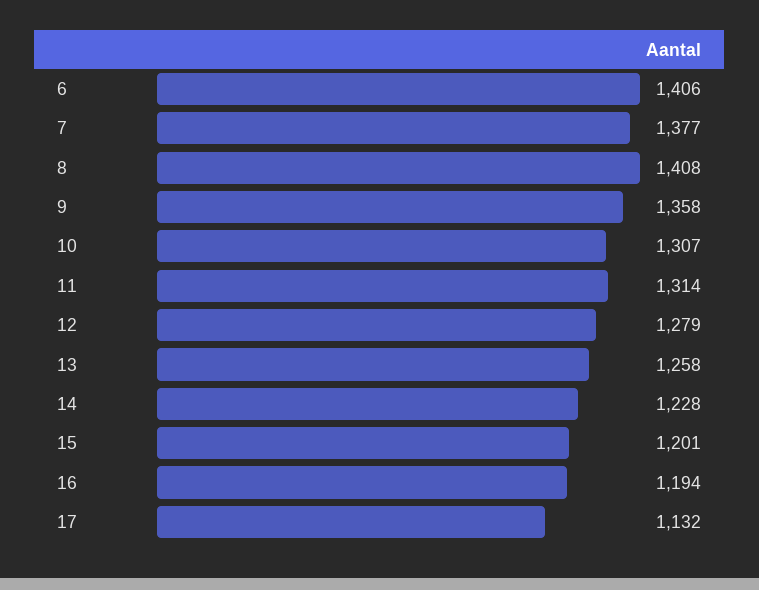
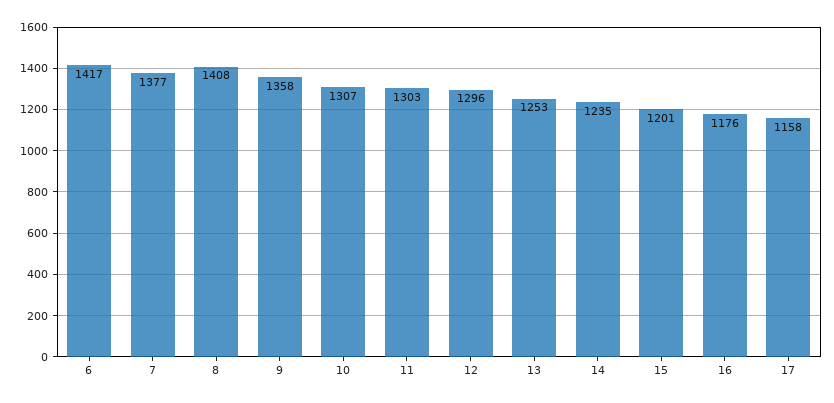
6: 1406 -> 1417
11: 1314 -> 1303
12: 1279 -> 1296
13: 1258 -> 1253
14: 1228 -> 1235
16: 1194 -> 1176
17: 1132 -> 1158

